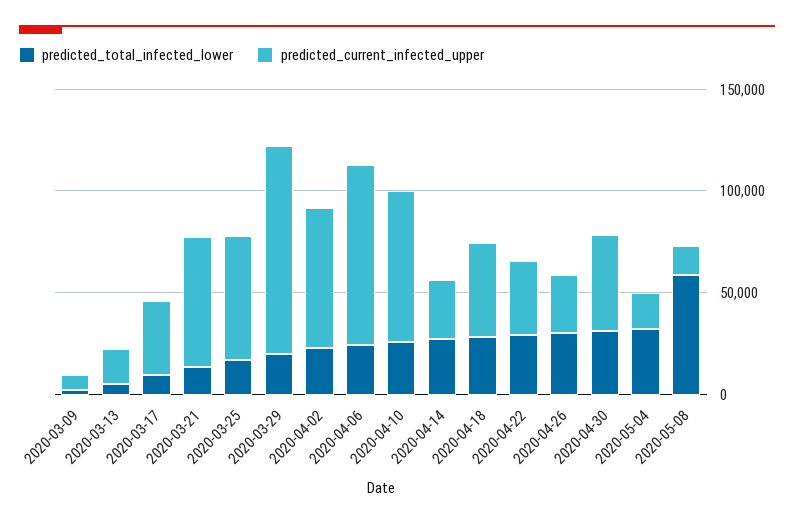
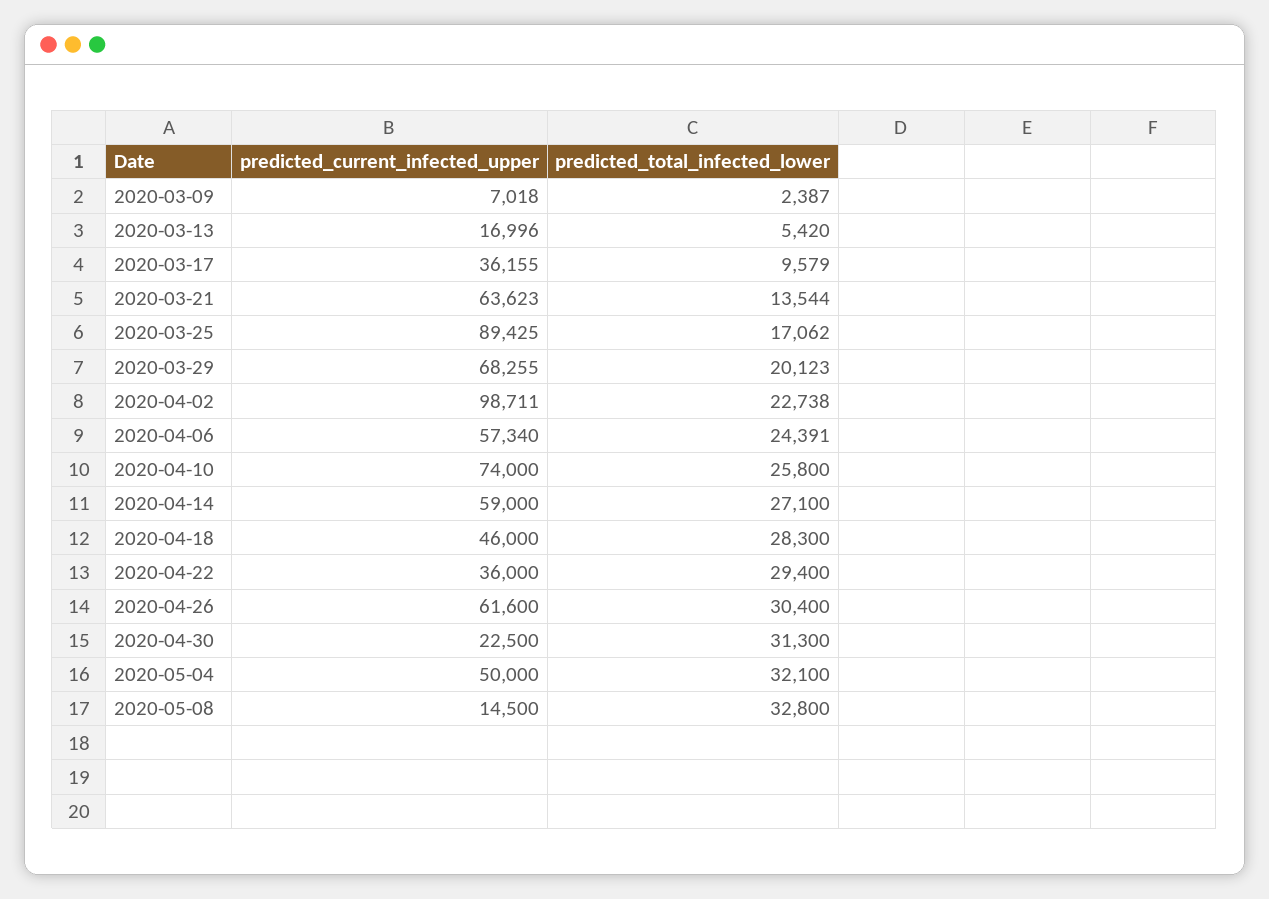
predicted_current_infected_upper, 2020-03-25: 60000 -> 89425
predicted_current_infected_upper, 2020-03-29: 100000 -> 68255
predicted_current_infected_upper, 2020-04-02: 70000 -> 98711
predicted_current_infected_upper, 2020-04-06: 90000 -> 57340
predicted_current_infected_upper, 2020-04-14: 30000 -> 59000
predicted_current_infected_upper, 2020-04-26: 30000 -> 61600
predicted_current_infected_upper, 2020-04-30: 50000 -> 22500
predicted_current_infected_upper, 2020-05-04: 20000 -> 50000
predicted_total_infected_lower, 2020-05-08: 60000 -> 32800

